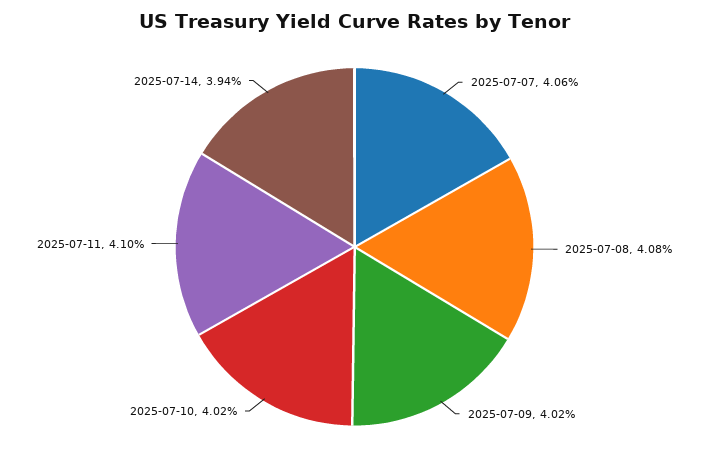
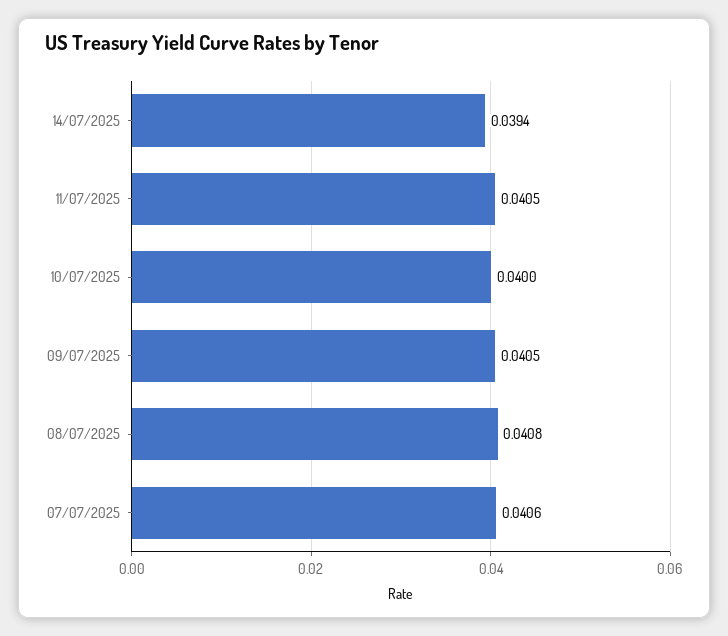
2025-07-09: 0.0402 -> 0.0405
2025-07-10: 0.0402 -> 0.04
2025-07-11: 0.041 -> 0.0405

